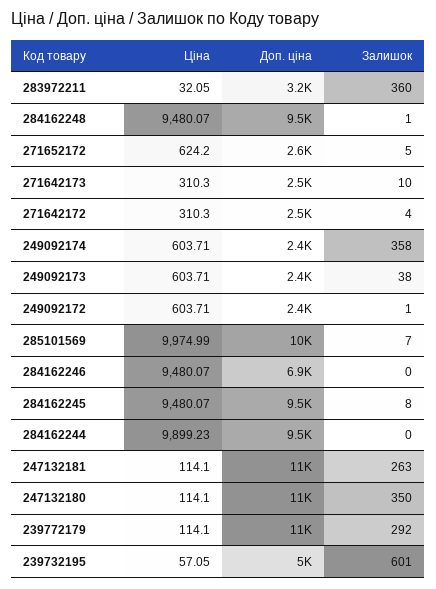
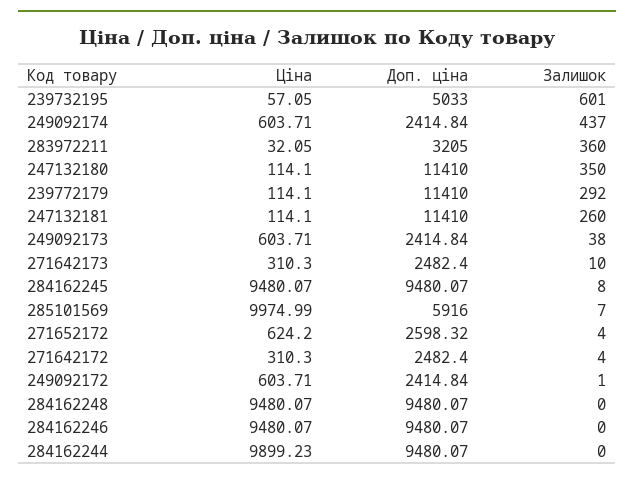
Залишок, 284162248: 1 -> 0
Залишок, 271652172: 5 -> 4
Залишок, 249092174: 358 -> 437
Доп. ціна, 285101569: 10000 -> 5916
Доп. ціна, 284162246: 6900 -> 9480.07
Залишок, 247132181: 263 -> 260

